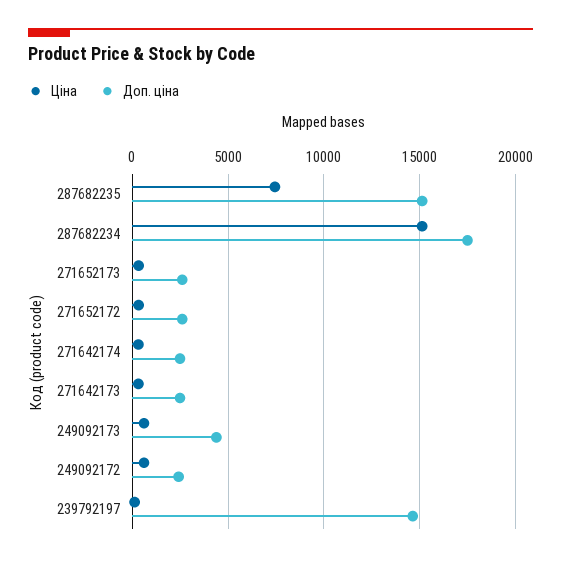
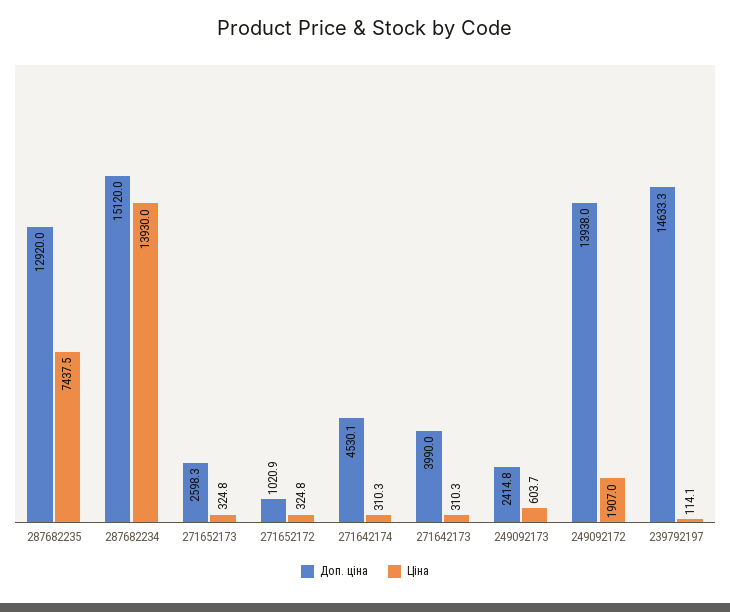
Доп. ціна, 287682235: 15000 -> 12920
Ціна, 287682234: 15000 -> 13930
Доп. ціна, 287682234: 17500 -> 15120
Доп. ціна, 271652172: 2500 -> 1020.9
Доп. ціна, 271642174: 2500 -> 4530.1
Доп. ціна, 271642173: 2500 -> 3990
Доп. ціна, 249092173: 4500 -> 2414.8
Ціна, 249092172: 500 -> 1907
Доп. ціна, 249092172: 2500 -> 13938

